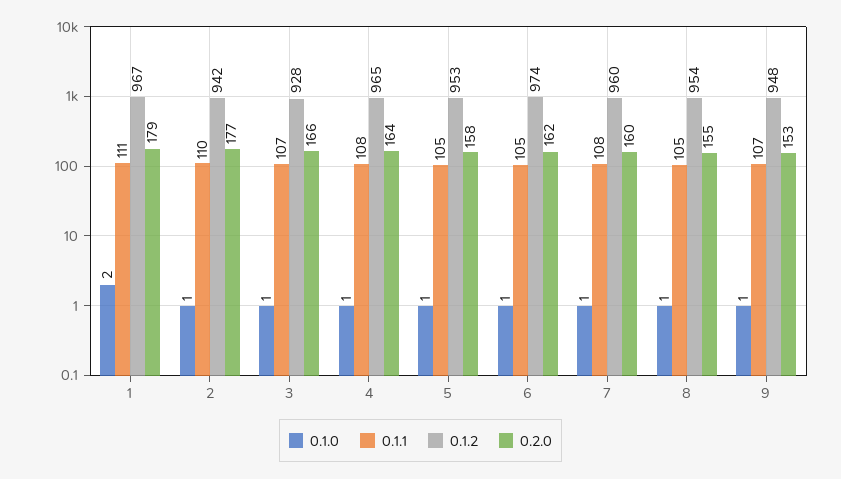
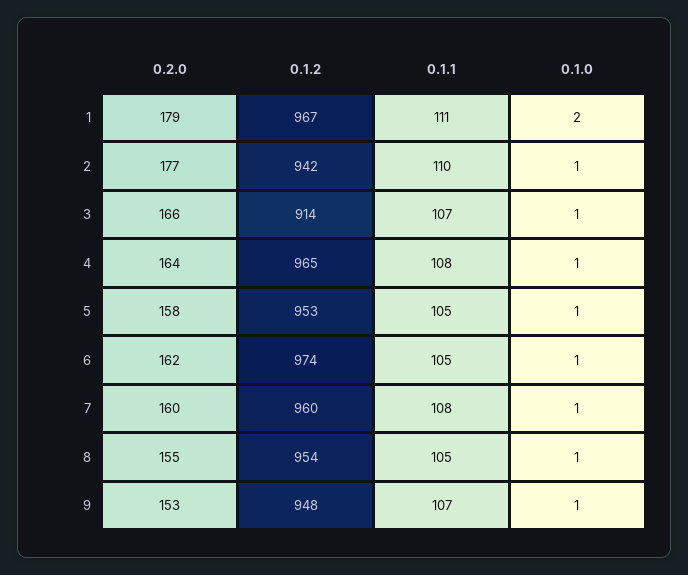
0.1.2, 3: 928 -> 914

